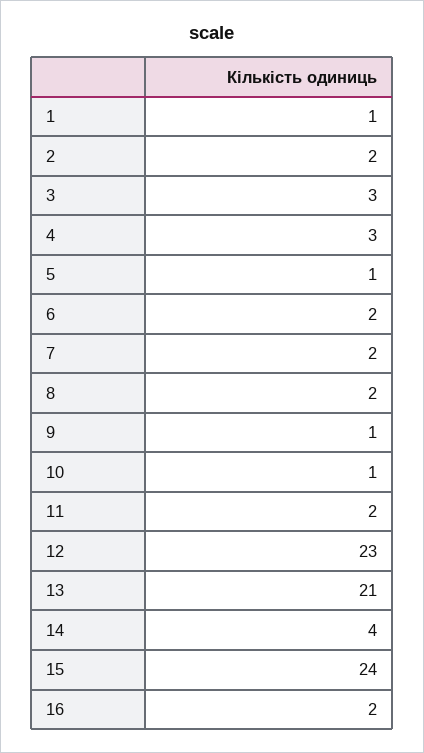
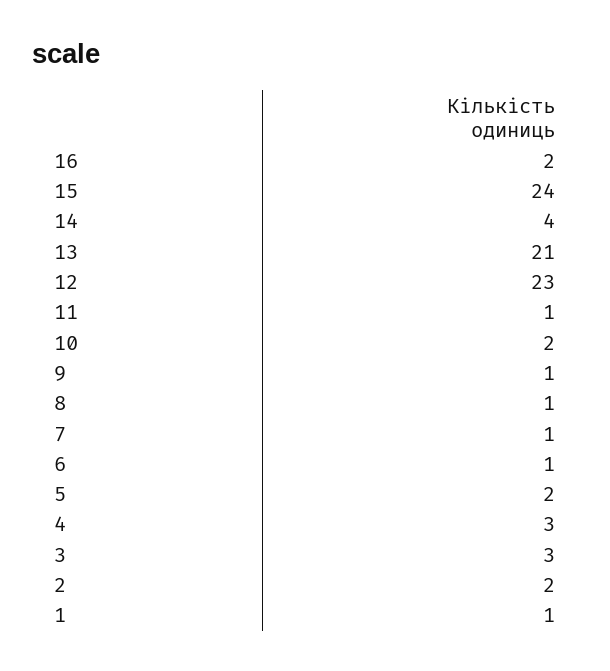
5: 1 -> 2
6: 2 -> 1
7: 2 -> 1
8: 2 -> 1
10: 1 -> 2
11: 2 -> 1

